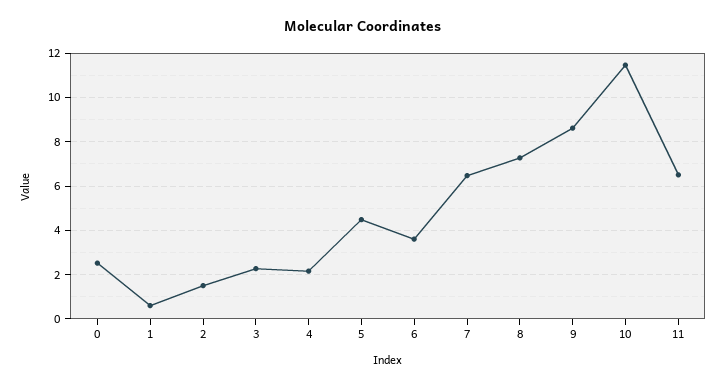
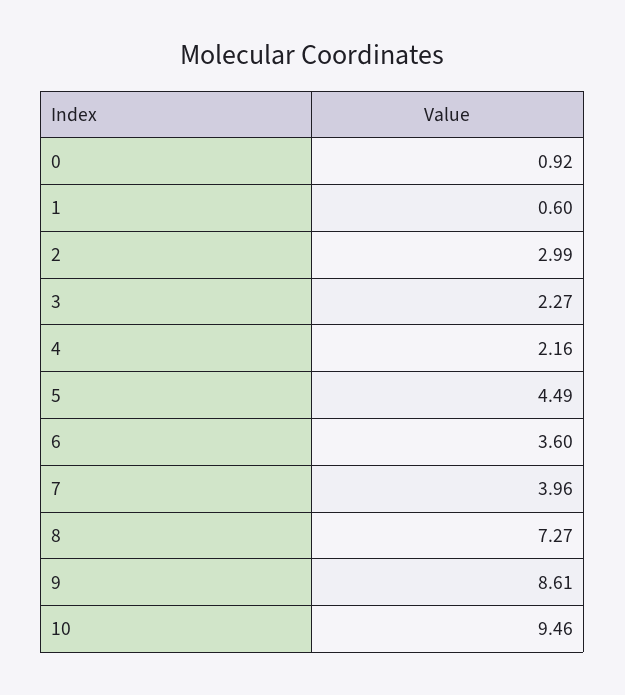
0: 2.5 -> 0.92
2: 1.5 -> 2.99
7: 6.5 -> 3.96
10: 11.5 -> 9.46
11: 6.5 -> none

